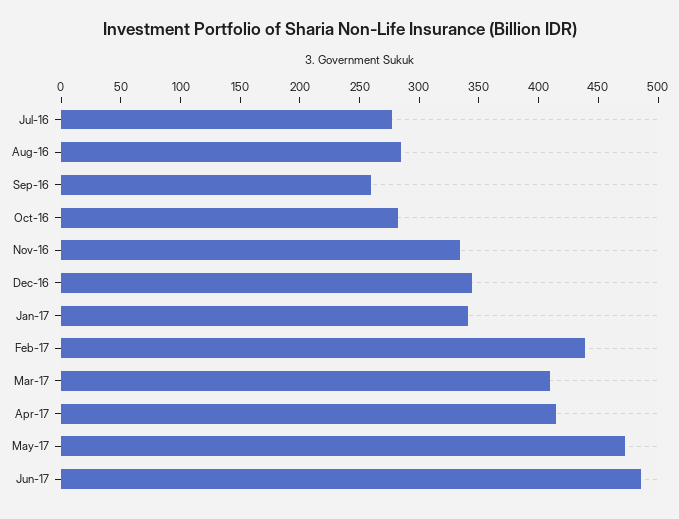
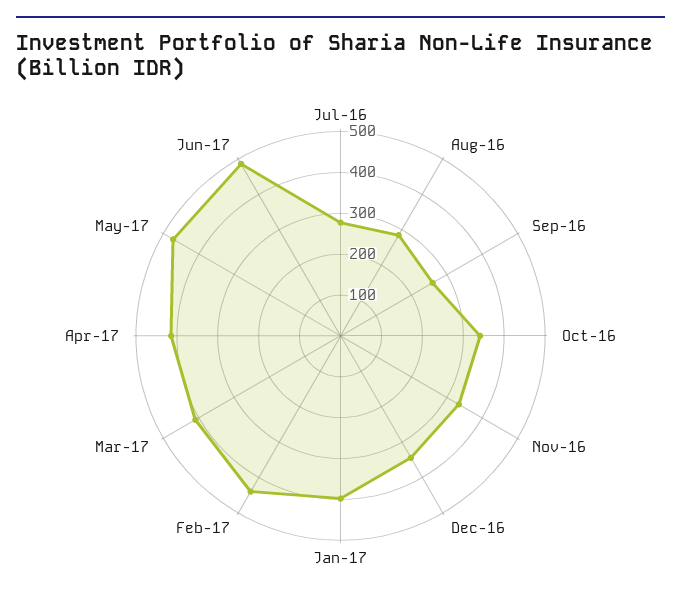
Oct-16: 280 -> 340
Jan-17: 340 -> 400

